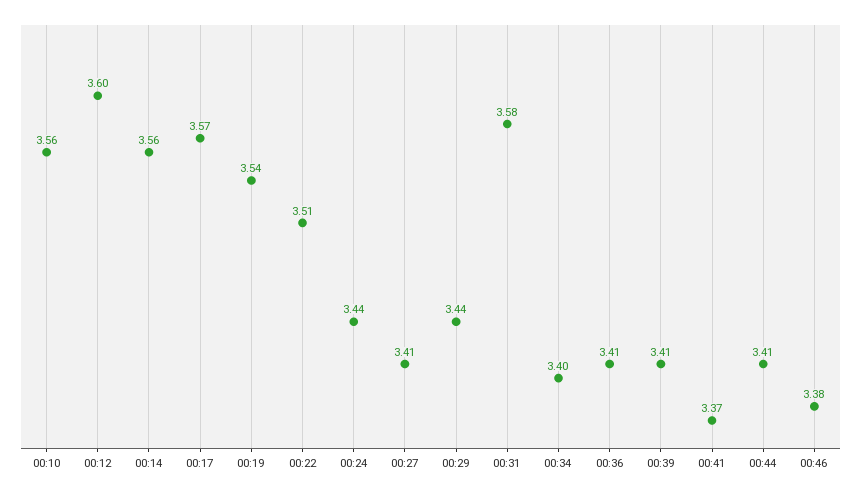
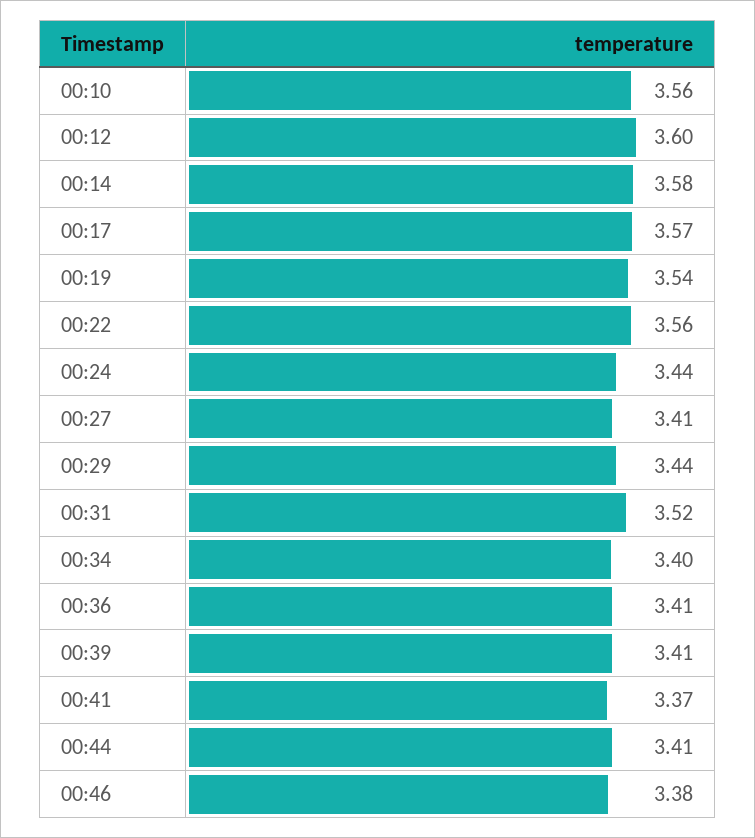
00:14: 3.56 -> 3.58
00:22: 3.51 -> 3.56
00:31: 3.58 -> 3.52

